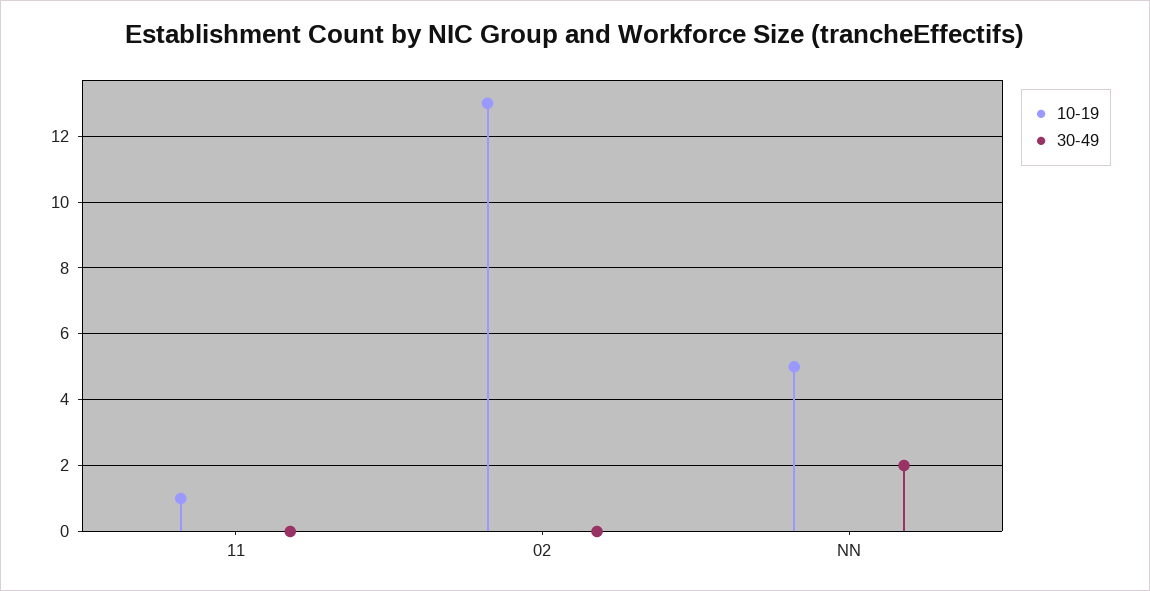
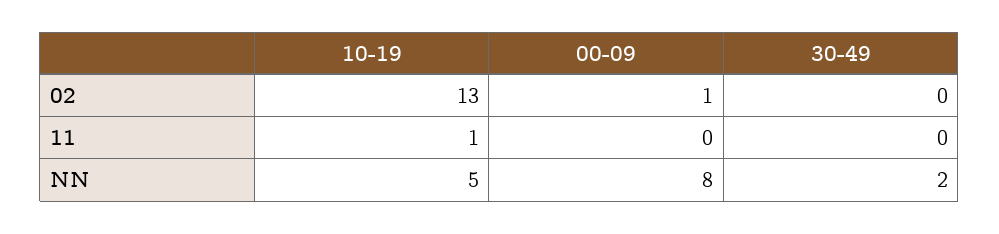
00-09, 02: none -> 1
00-09, 11: none -> 0
00-09, NN: none -> 8

